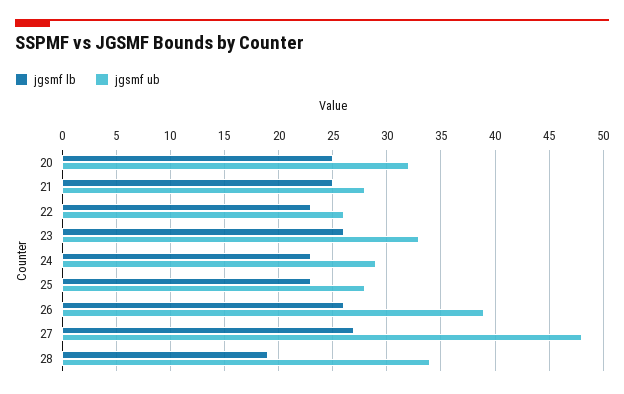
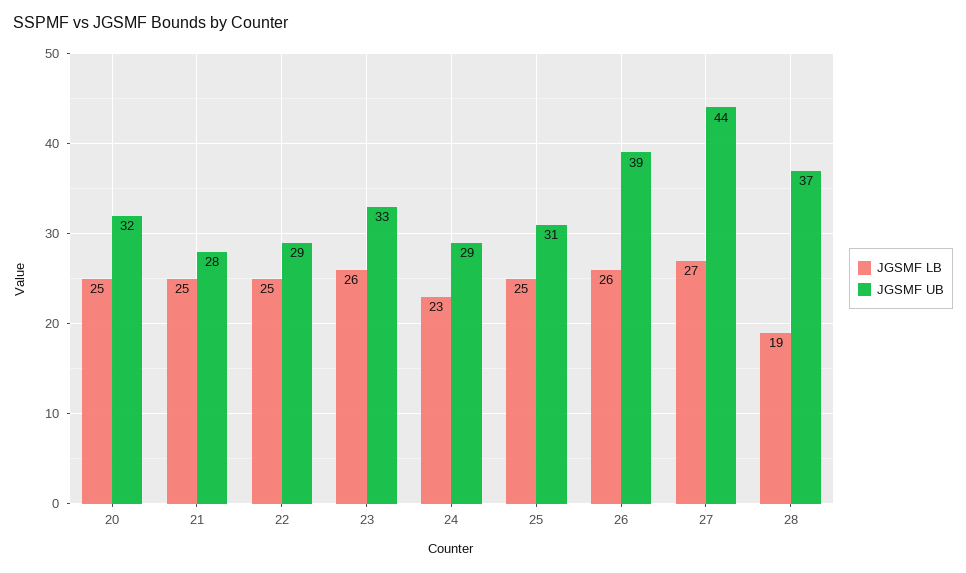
jgsmf lb, 22: 23 -> 25
jgsmf ub, 22: 26 -> 29
jgsmf lb, 25: 23 -> 25
jgsmf ub, 25: 28 -> 31
jgsmf ub, 27: 48 -> 44
jgsmf ub, 28: 34 -> 37

